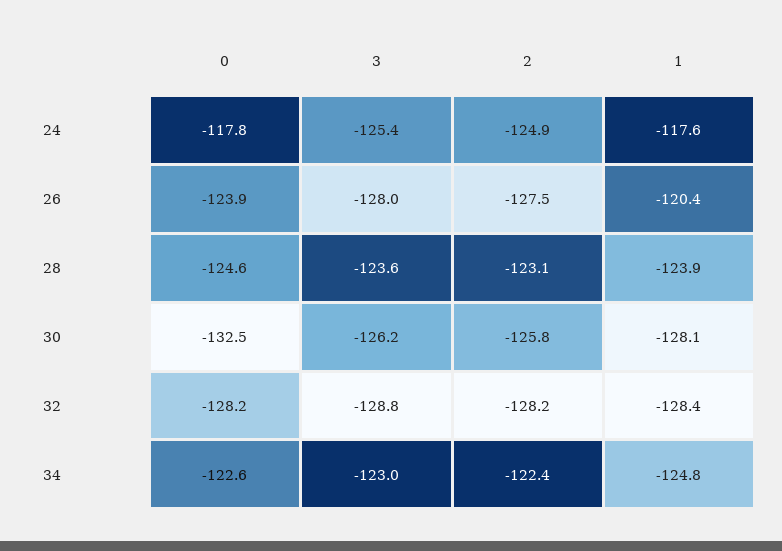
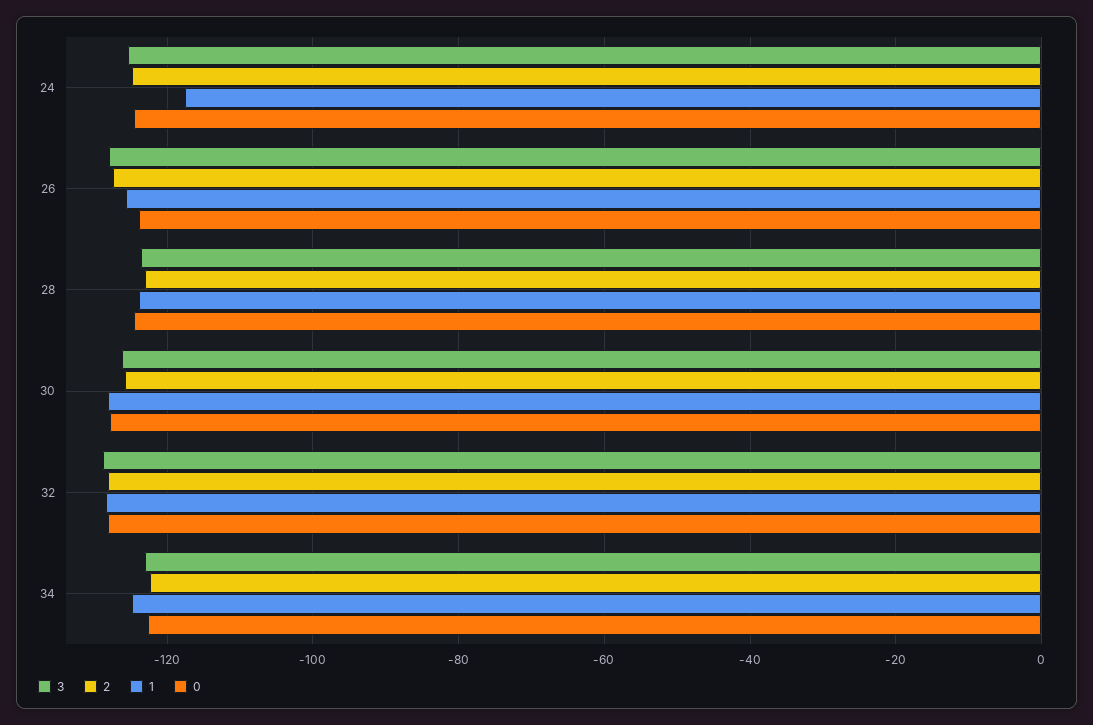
0, 24: -117.8 -> -124
1, 26: -120.4 -> -126
0, 30: -132.5 -> -128

